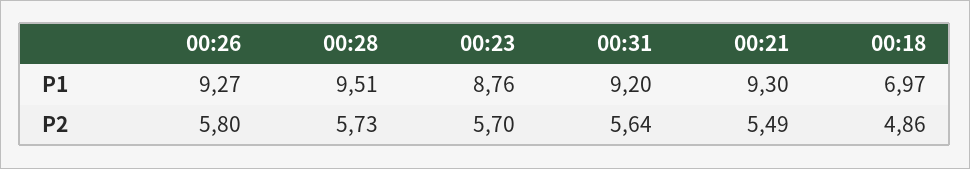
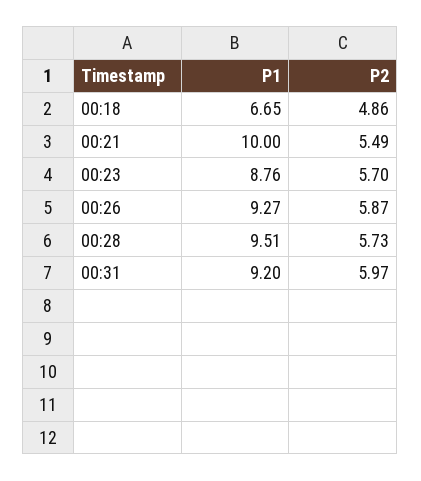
00:21, P1: 9.3 -> 10
00:18, P1: 6.97 -> 6.65
00:26, P2: 5.8 -> 5.87
00:31, P2: 5.64 -> 5.97

